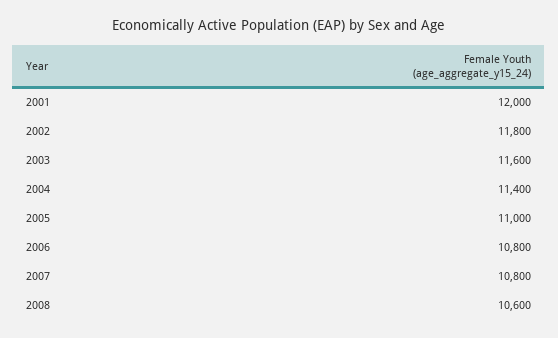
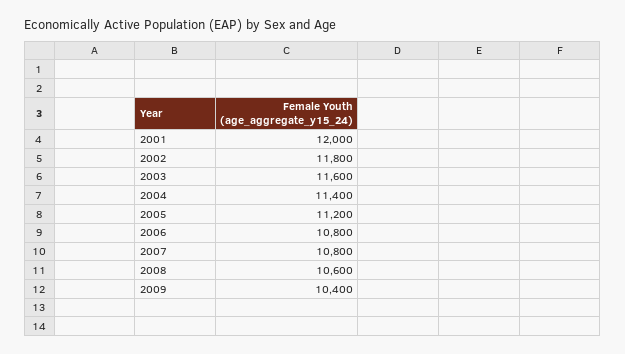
2005: 11000 -> 11200
2009: none -> 10400

